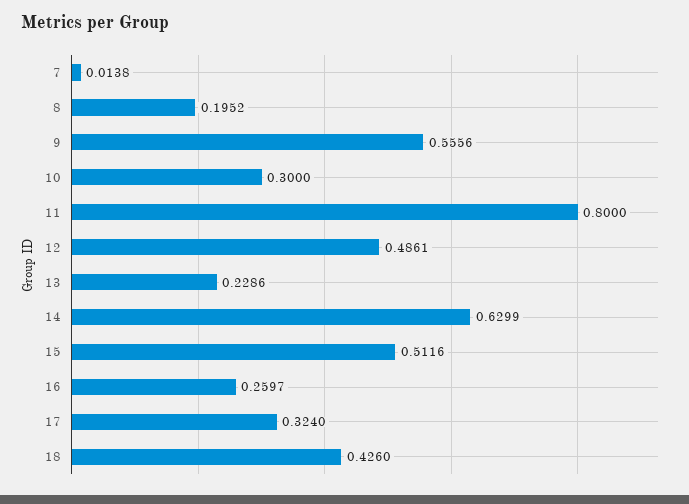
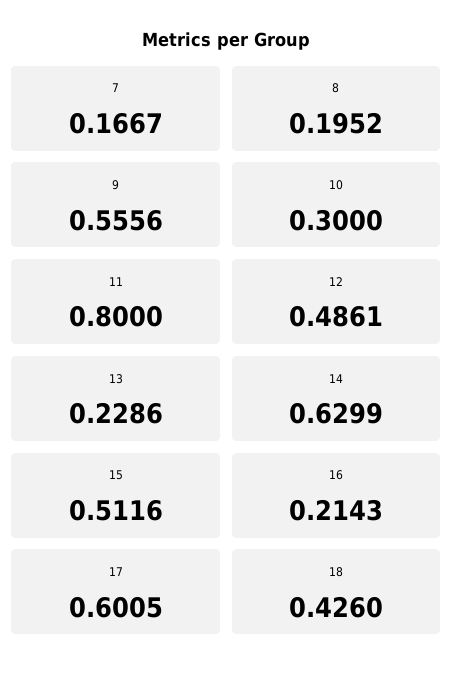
7: 0.0138 -> 0.1667
16: 0.2597 -> 0.2143
17: 0.324 -> 0.6005

